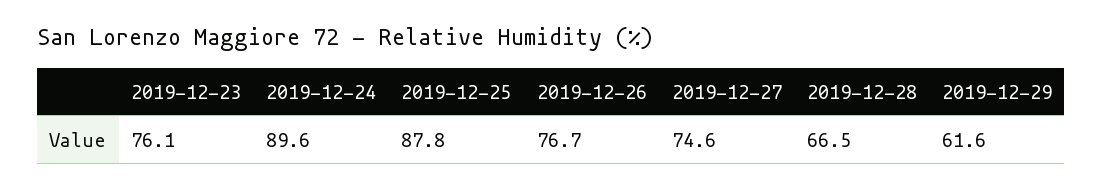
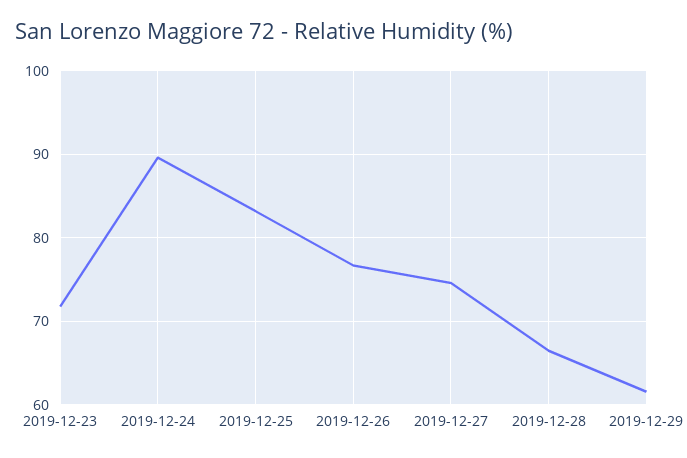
2019-12-23: 76.1 -> 72
2019-12-25: 87.8 -> 83

